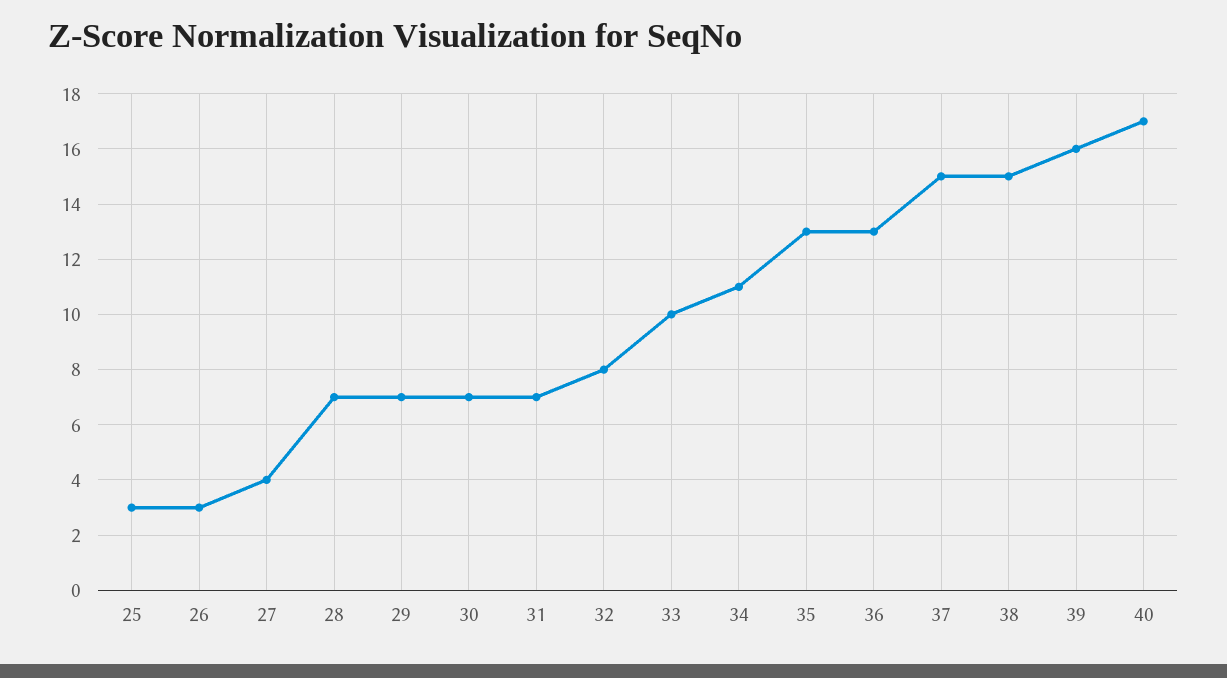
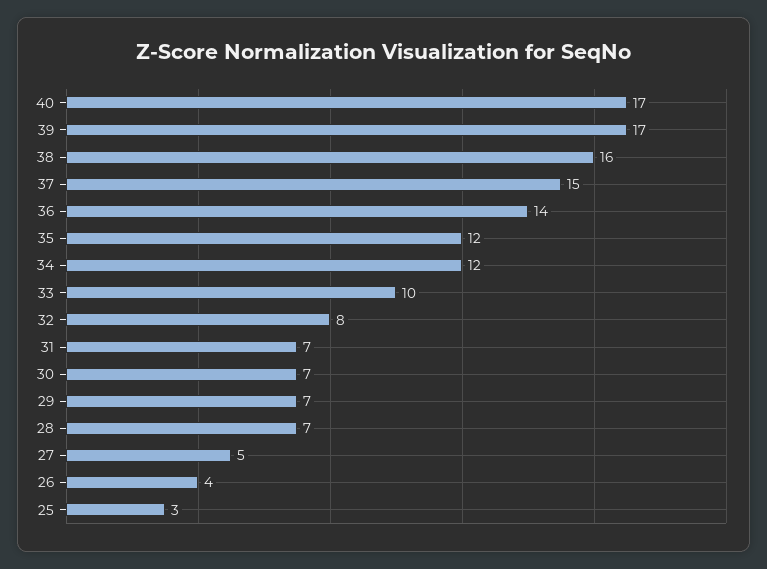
26: 3 -> 4
27: 4 -> 5
34: 11 -> 12
35: 13 -> 12
36: 13 -> 14
38: 15 -> 16
39: 16 -> 17

